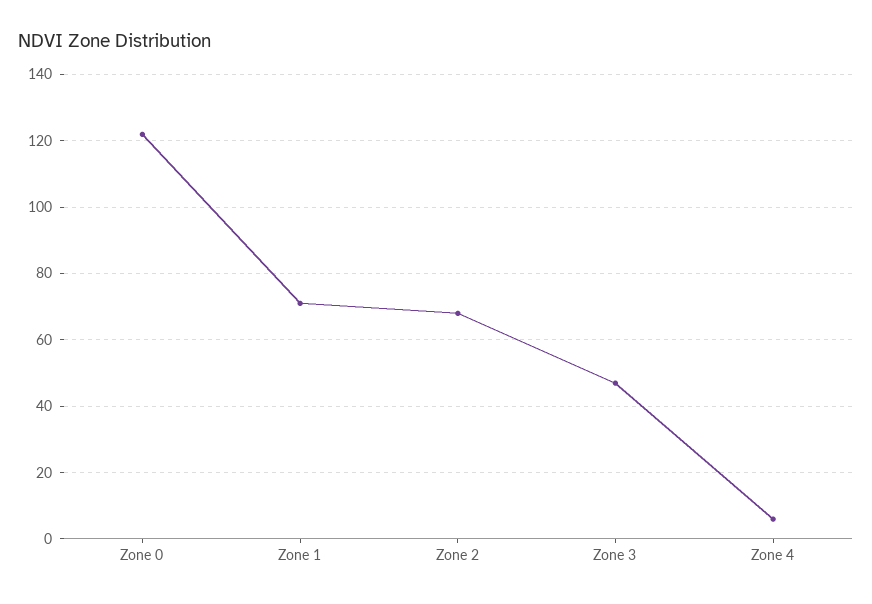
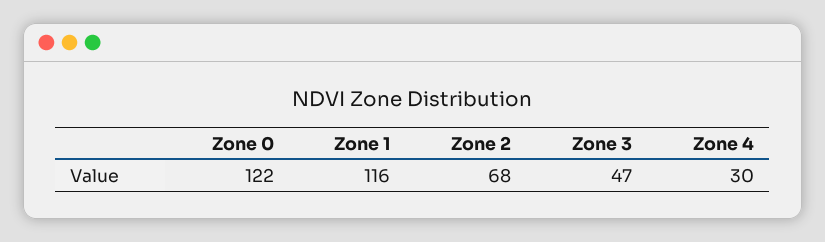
Zone 1: 70 -> 116
Zone 4: 5 -> 30

